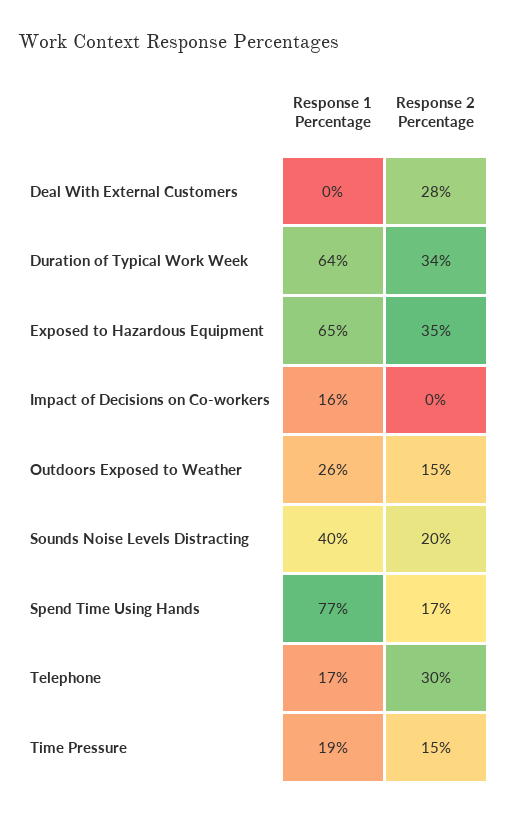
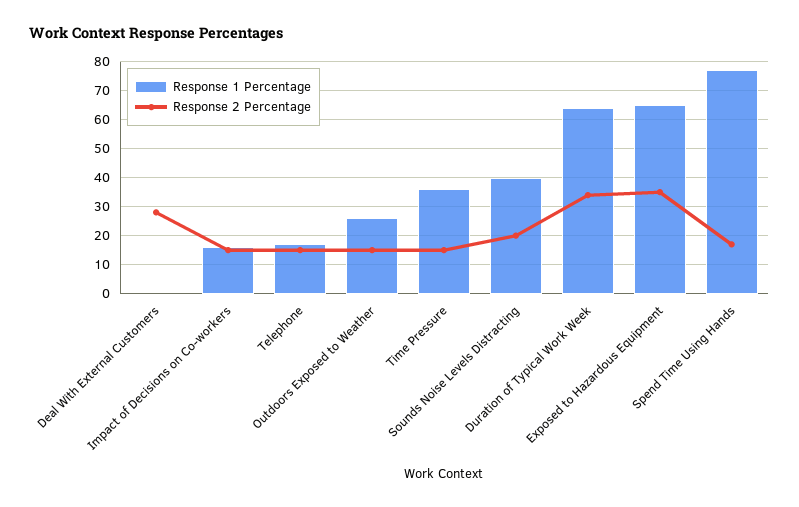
Response 2 Percentage, Impact of Decisions on Co-workers: 0 -> 15
Response 2 Percentage, Telephone: 30 -> 15
Response 1 Percentage, Time Pressure: 19 -> 35

